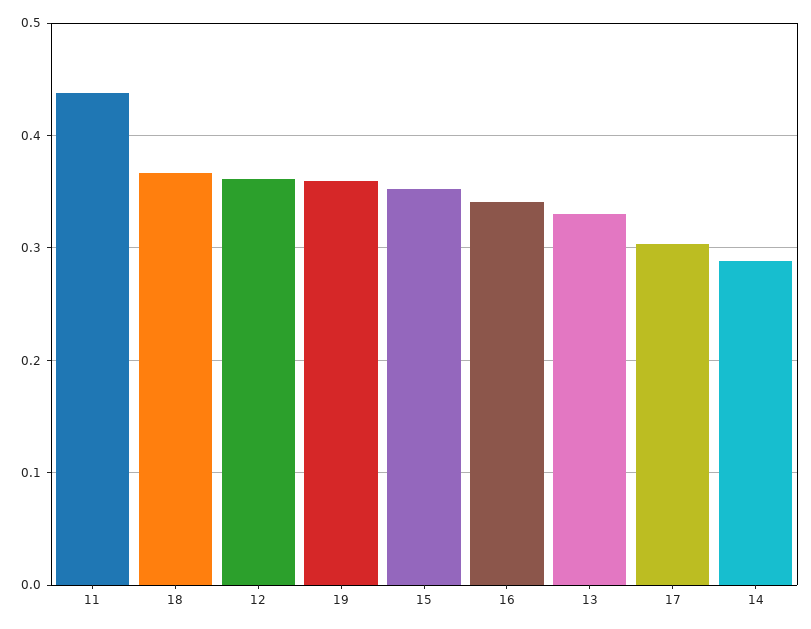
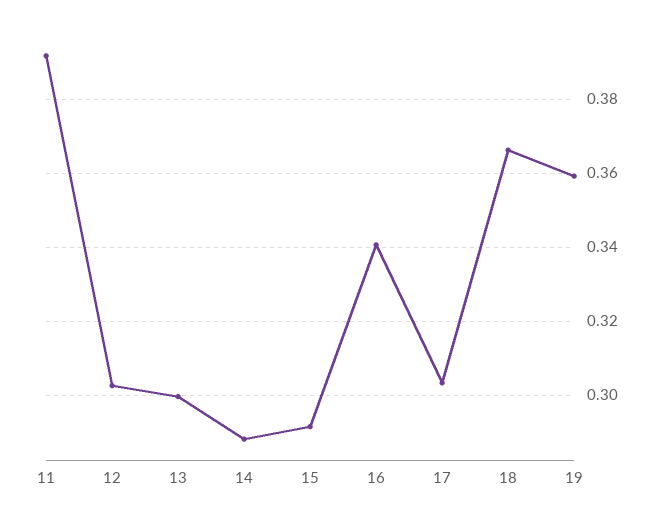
11: 0.44 -> 0.392
12: 0.36 -> 0.302
15: 0.35 -> 0.292
13: 0.33 -> 0.3

